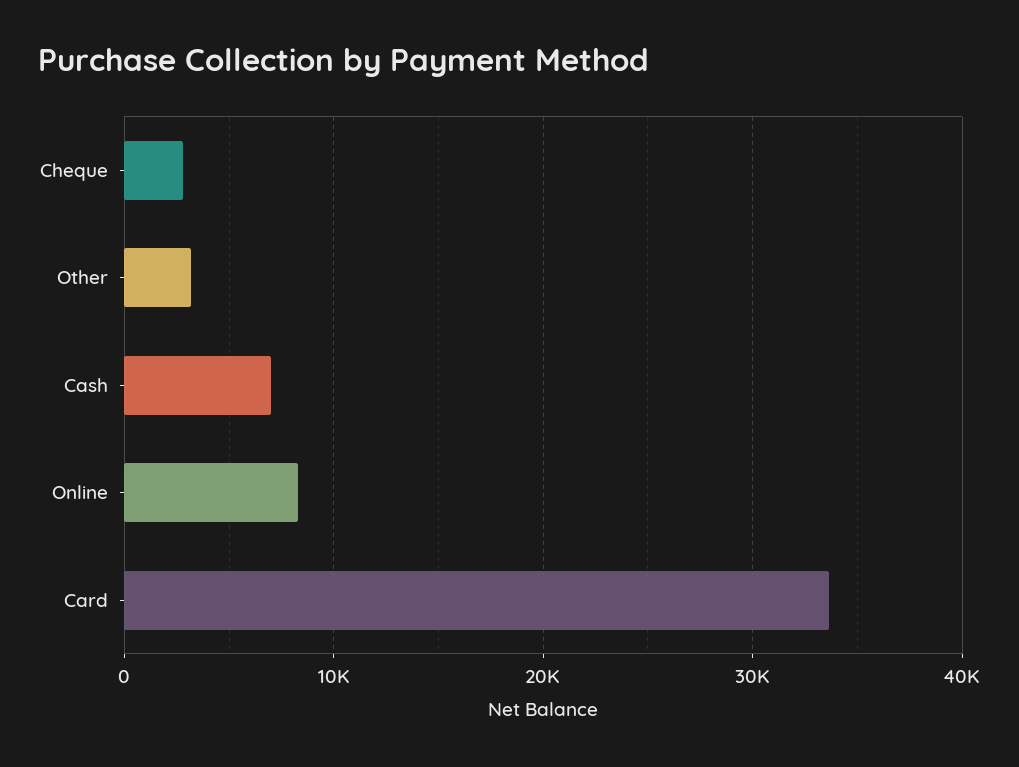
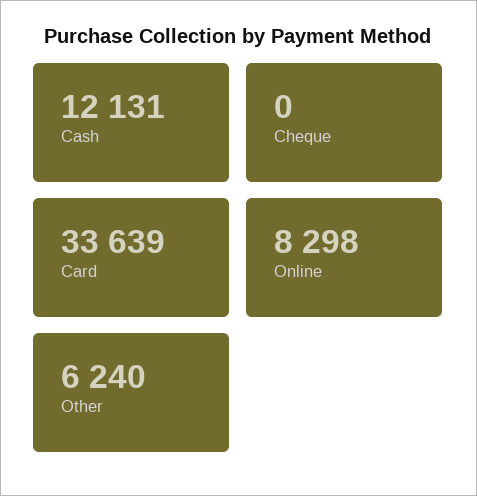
Cheque: 3000 -> 0
Other: 3000 -> 6240
Cash: 7000 -> 12131

